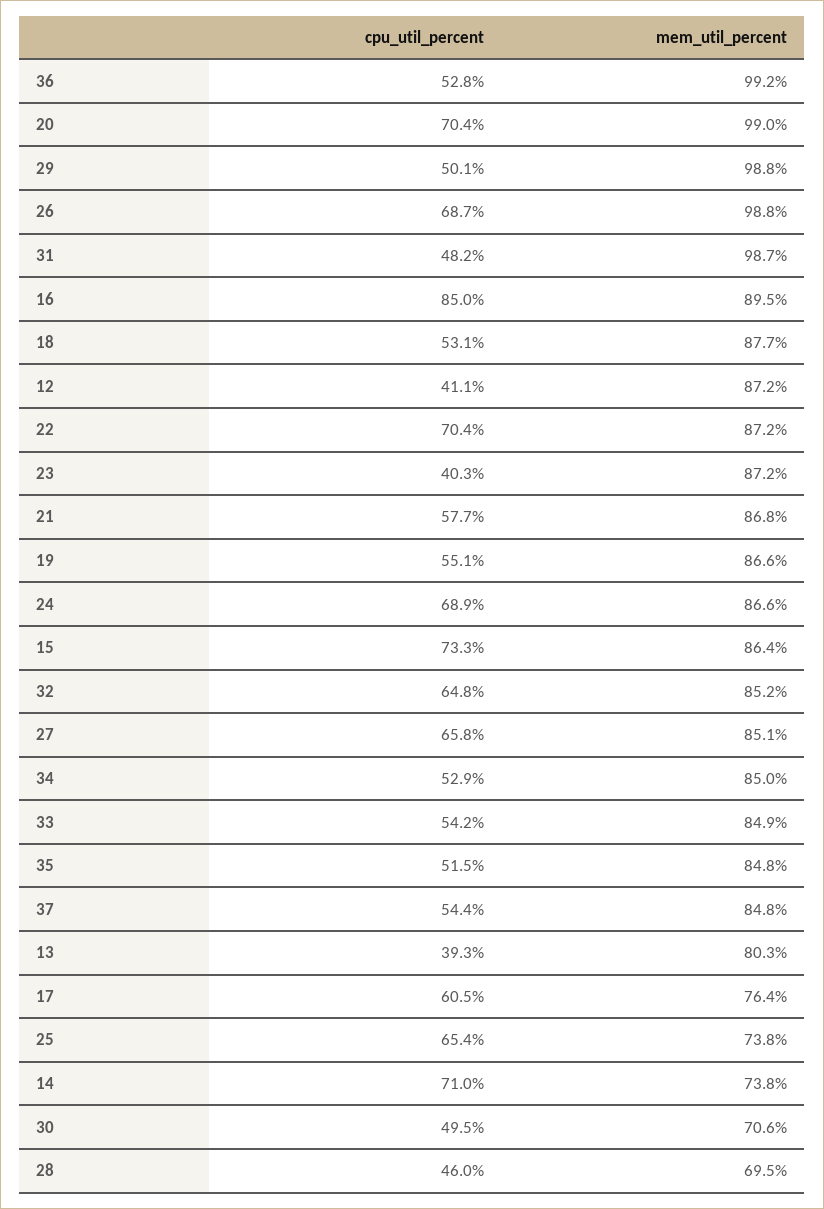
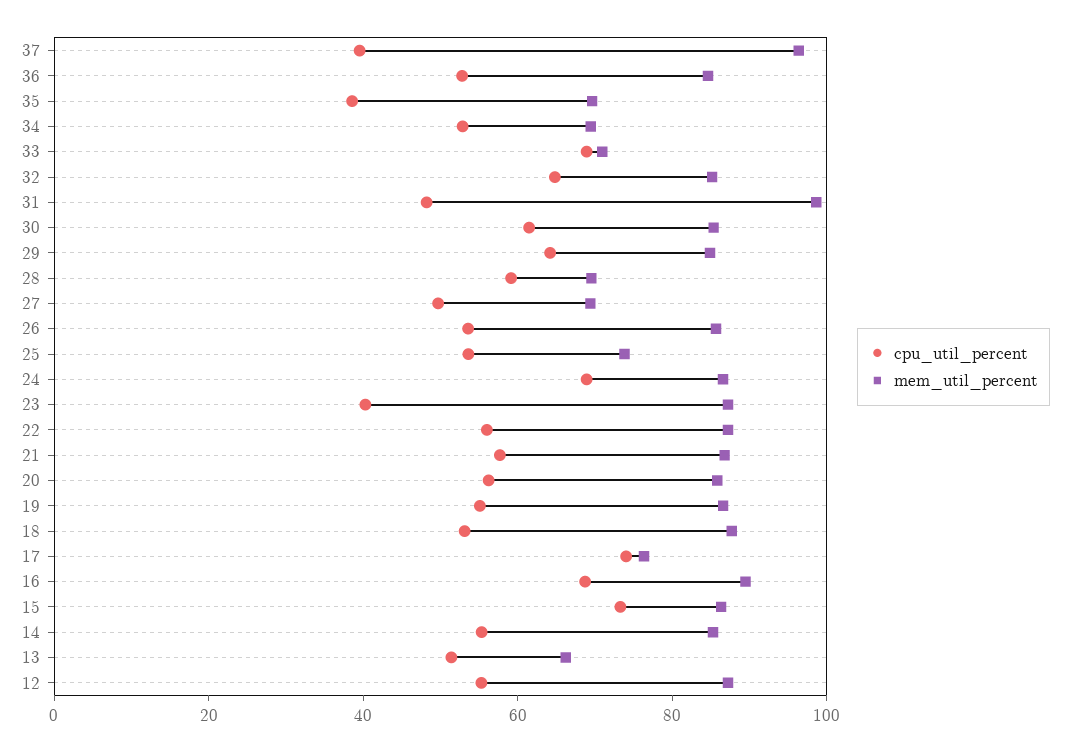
mem_util_percent, 36: 99.2 -> 85
cpu_util_percent, 20: 70.4 -> 55
mem_util_percent, 20: 99 -> 85
cpu_util_percent, 29: 50.1 -> 65
mem_util_percent, 29: 98.8 -> 85
cpu_util_percent, 26: 68.7 -> 55
mem_util_percent, 26: 98.8 -> 85
cpu_util_percent, 16: 85 -> 70
cpu_util_percent, 12: 41.1 -> 55
cpu_util_percent, 22: 70.4 -> 55
cpu_util_percent, 27: 65.8 -> 50
mem_util_percent, 27: 85.1 -> 70
mem_util_percent, 34: 85 -> 70
cpu_util_percent, 33: 54.2 -> 70
mem_util_percent, 33: 84.9 -> 70
cpu_util_percent, 35: 51.5 -> 40
mem_util_percent, 35: 84.8 -> 70
cpu_util_percent, 37: 54.4 -> 40
mem_util_percent, 37: 84.8 -> 95
cpu_util_percent, 13: 39.3 -> 50
mem_util_percent, 13: 80.3 -> 65
cpu_util_percent, 17: 60.5 -> 75
cpu_util_percent, 25: 65.4 -> 55
cpu_util_percent, 14: 71 -> 55
mem_util_percent, 14: 73.8 -> 85
cpu_util_percent, 30: 49.5 -> 60
mem_util_percent, 30: 70.6 -> 85
cpu_util_percent, 28: 46 -> 60

